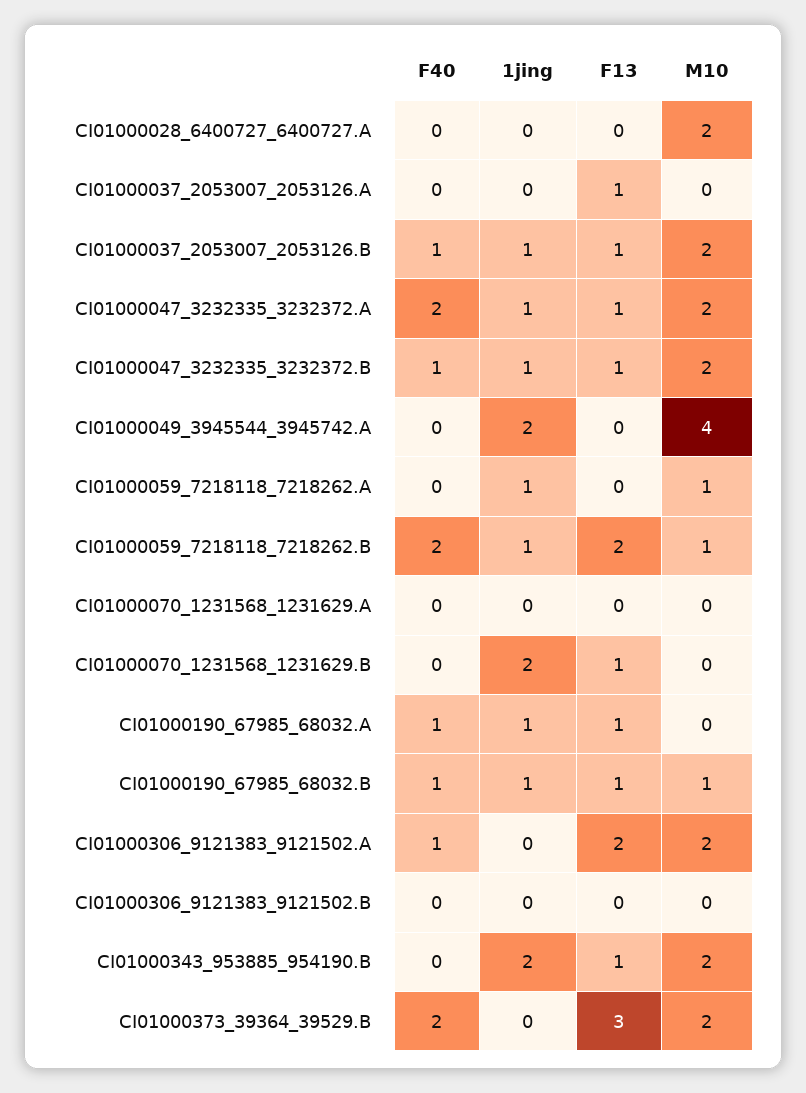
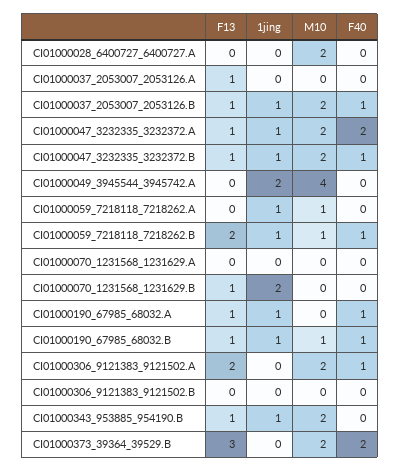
F40, CI01000059_7218118_7218262.B: 2 -> 1
1jing, CI01000343_953885_954190.B: 2 -> 1

